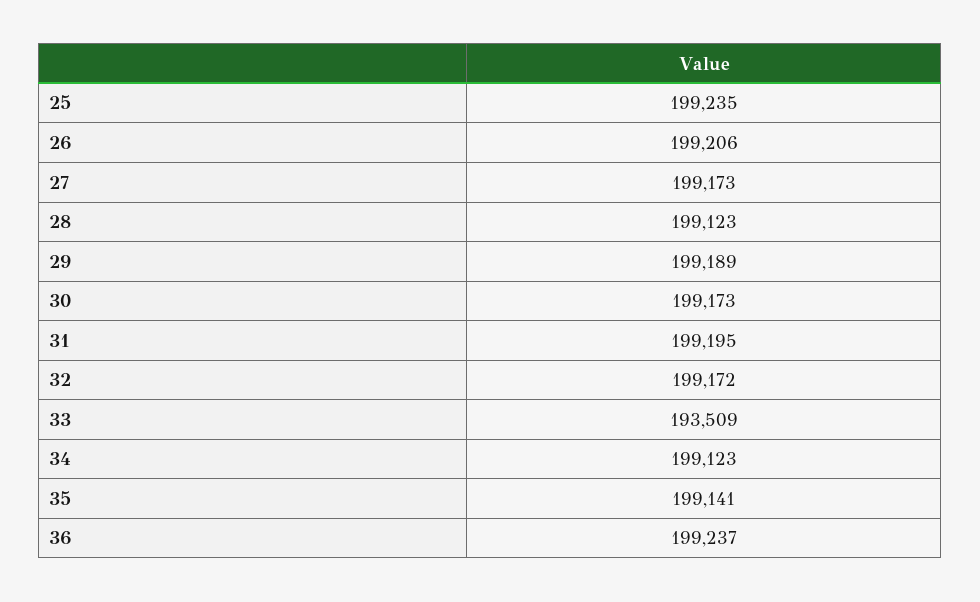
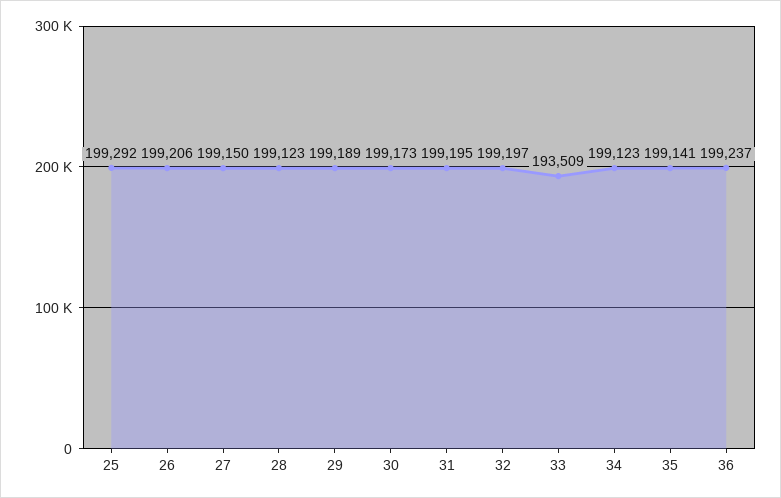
25: 199235 -> 199292
27: 199173 -> 199150
32: 199172 -> 199197

